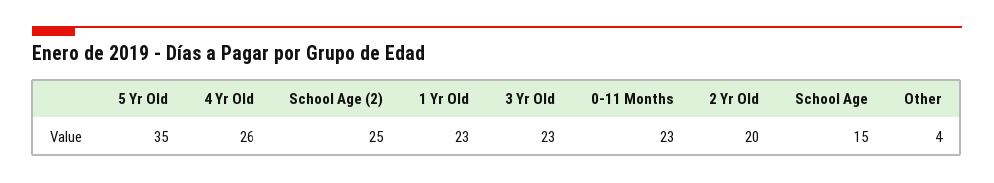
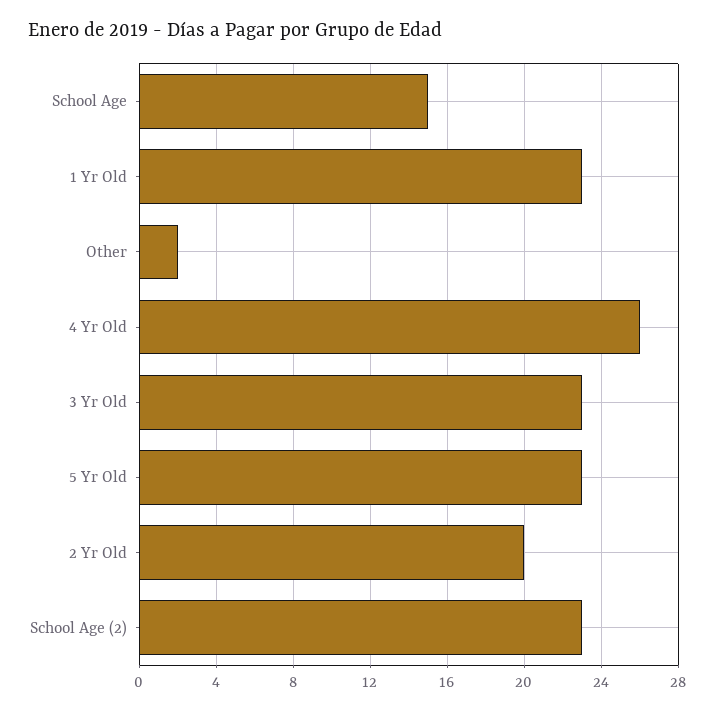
5 Yr Old: 35 -> 23
School Age (2): 25 -> 23
0-11 Months: 23 -> none
Other: 4 -> 2

